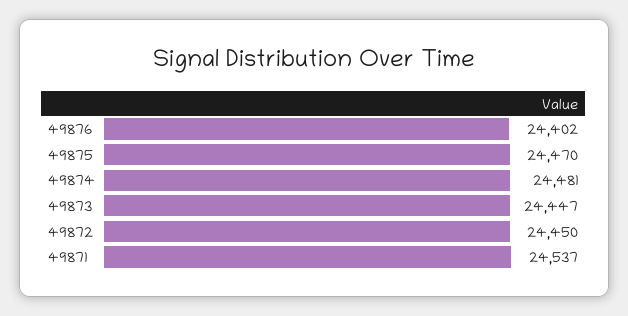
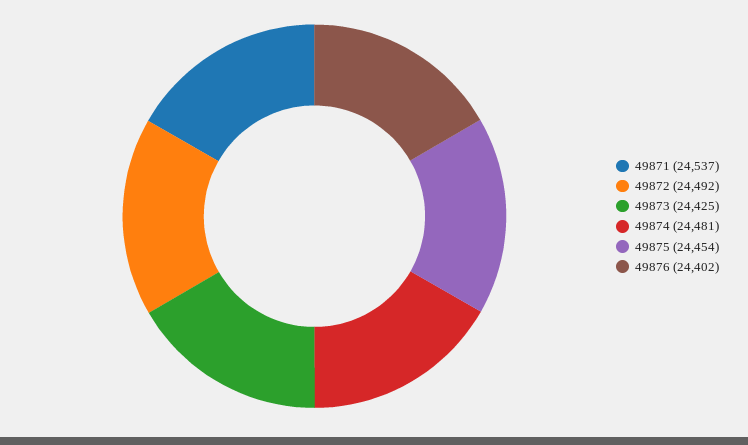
49875: 24470 -> 24454
49873: 24447 -> 24425
49872: 24450 -> 24492

